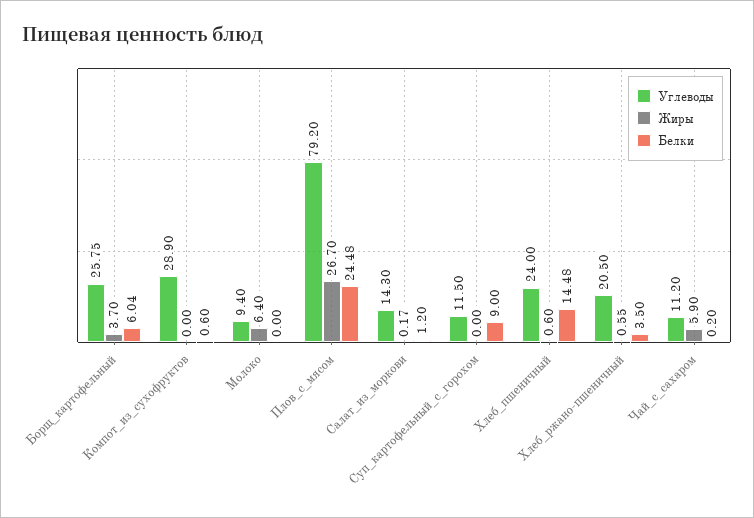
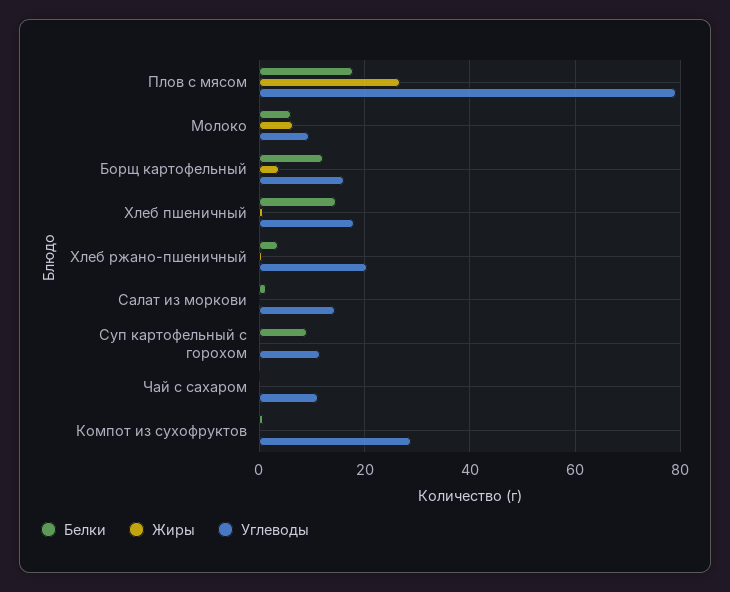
Углеводы, Борщ_картофельный: 25.75 -> 16
Белки, Борщ_картофельный: 6.04 -> 12
Белки, Молоко: 0 -> 6
Белки, Плов_с_мясом: 24.48 -> 18
Углеводы, Хлеб_пшеничный: 24 -> 18
Жиры, Чай_с_сахаром: 5.9 -> 0

